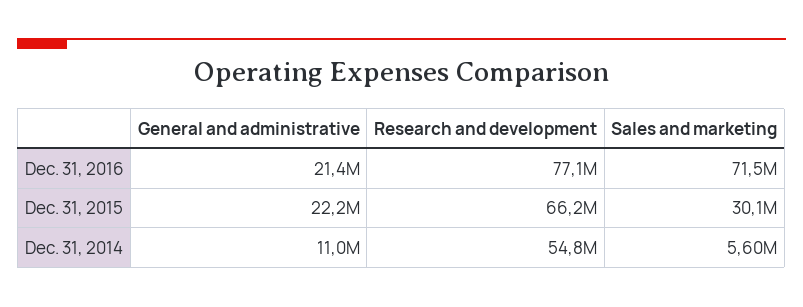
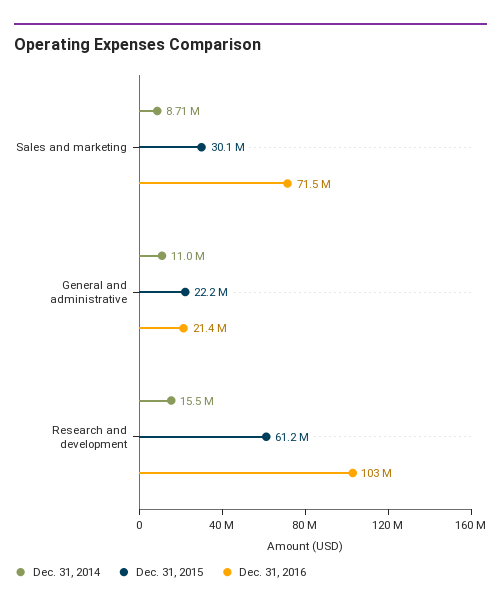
Dec. 31, 2016, Research and development: 77100000 -> 103000000
Dec. 31, 2015, Research and development: 66200000 -> 61200000
Dec. 31, 2014, Research and development: 54800000 -> 15500000
Dec. 31, 2014, Sales and marketing: 5600000 -> 8710000

